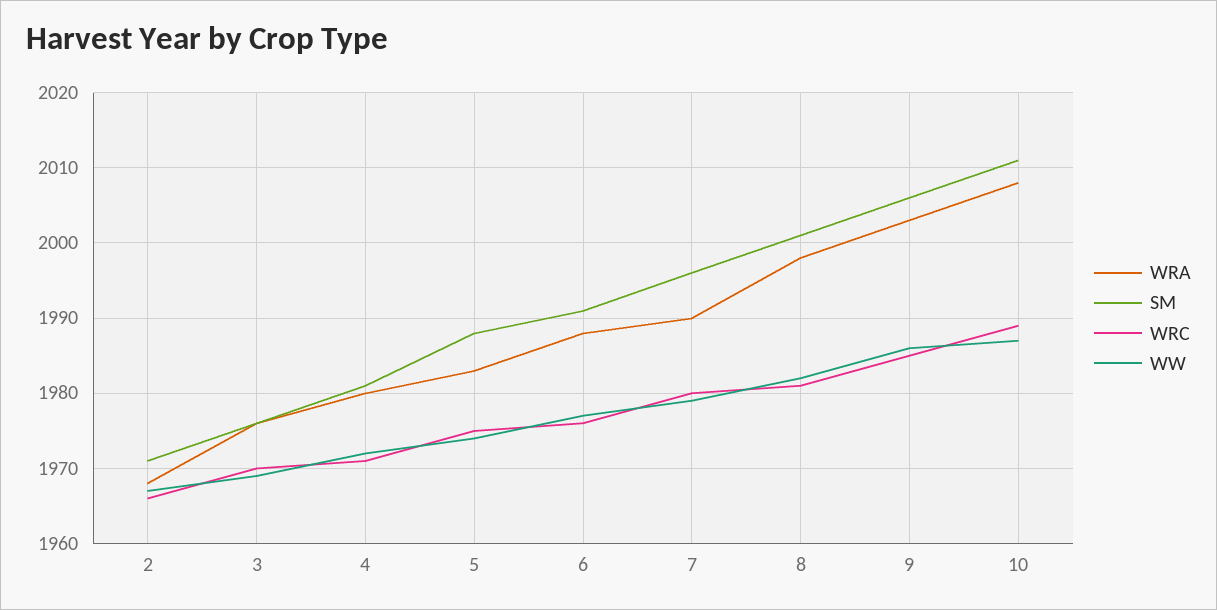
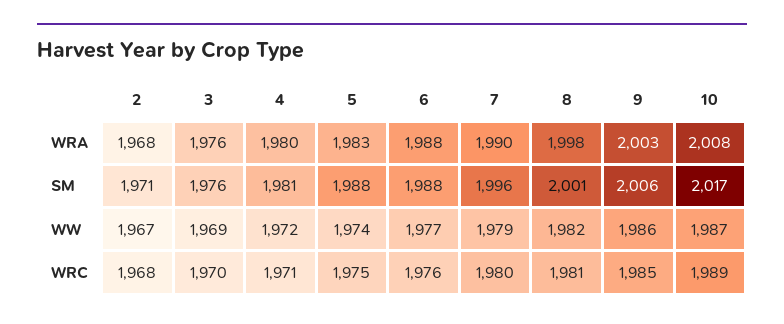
WRC, 2: 1966 -> 1968
SM, 6: 1991 -> 1988
SM, 10: 2011 -> 2017

